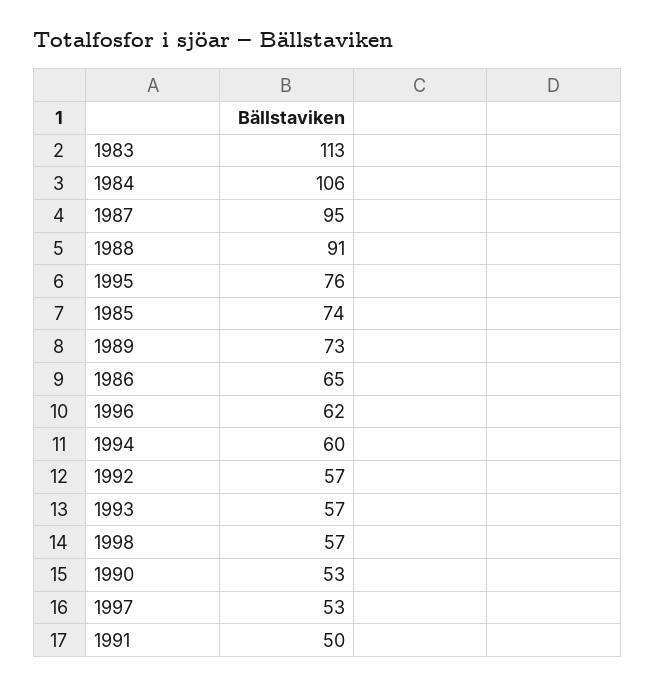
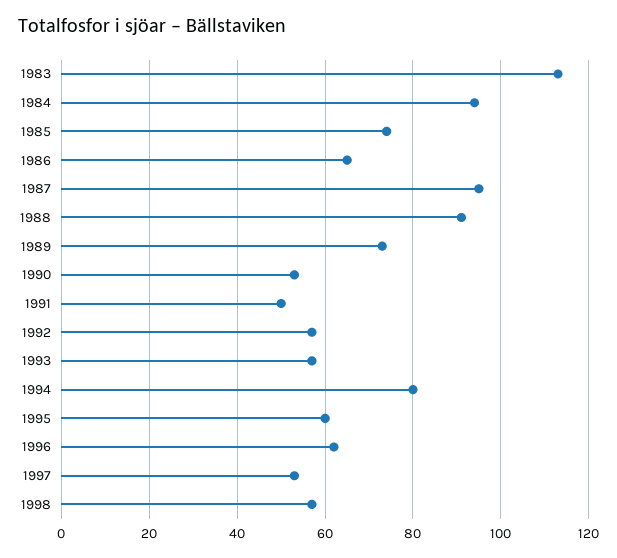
1984: 106 -> 95
1995: 76 -> 60
1994: 60 -> 80

